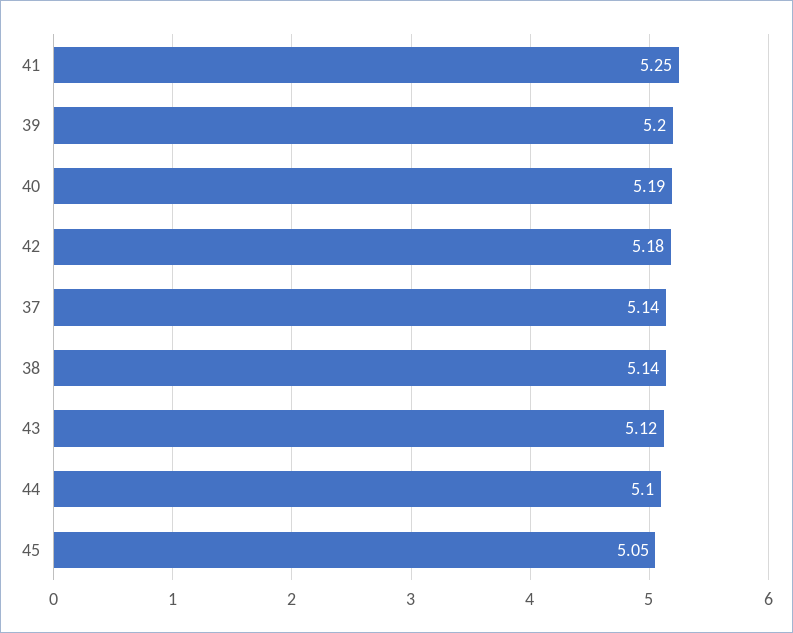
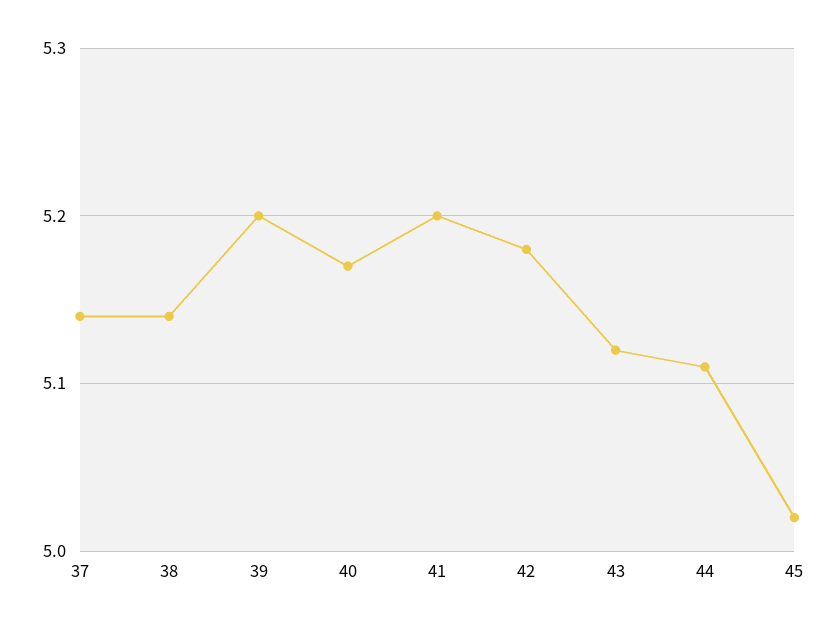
41: 5.25 -> 5.2
40: 5.19 -> 5.17
44: 5.1 -> 5.11
45: 5.05 -> 5.02

